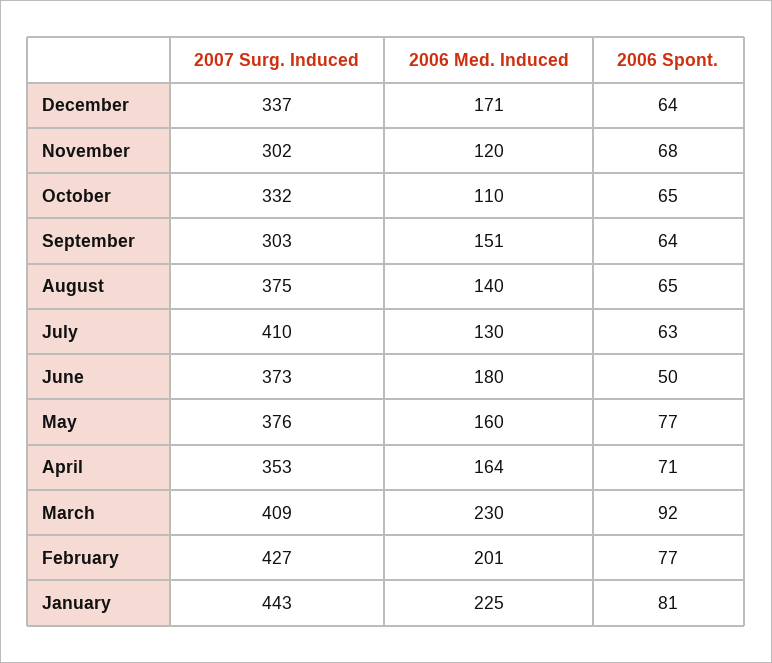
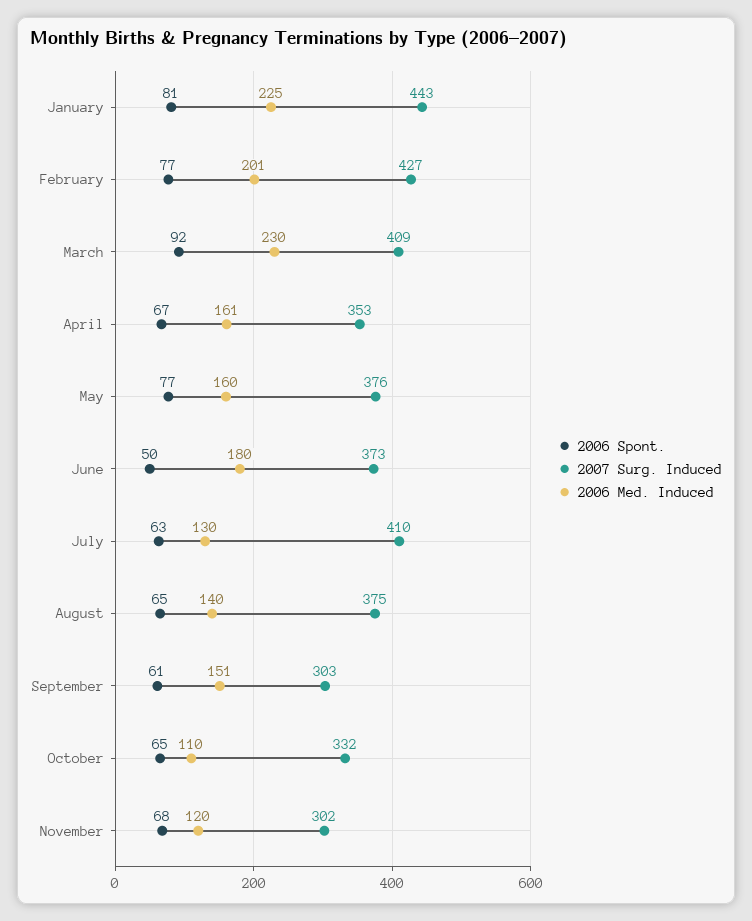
2007 Surg. Induced, December: 337 -> none
2006 Med. Induced, December: 171 -> none
2006 Spont., December: 64 -> none
2006 Spont., September: 64 -> 61
2006 Med. Induced, April: 164 -> 161
2006 Spont., April: 71 -> 67

